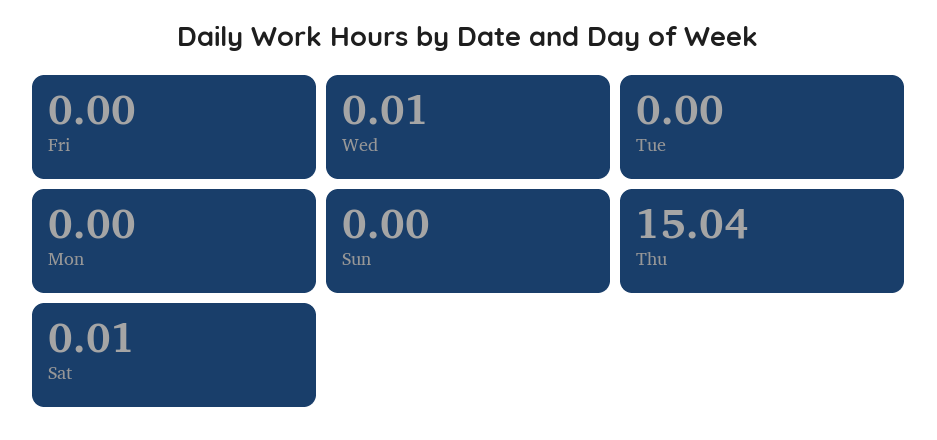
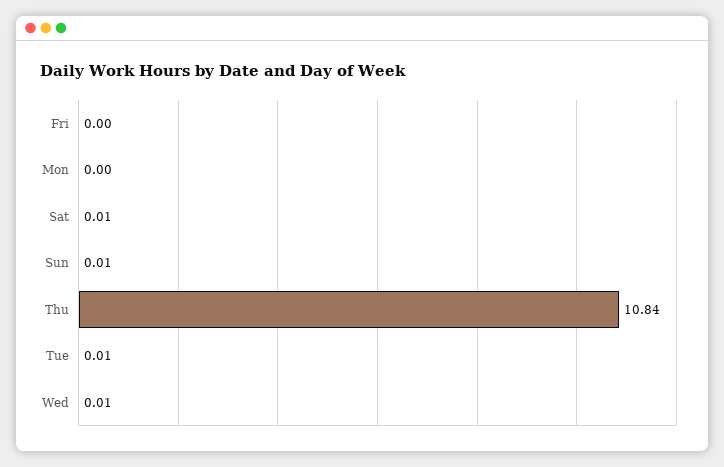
Tue: 0 -> 0.01
Sun: 0 -> 0.01
Thu: 15.04 -> 10.84

